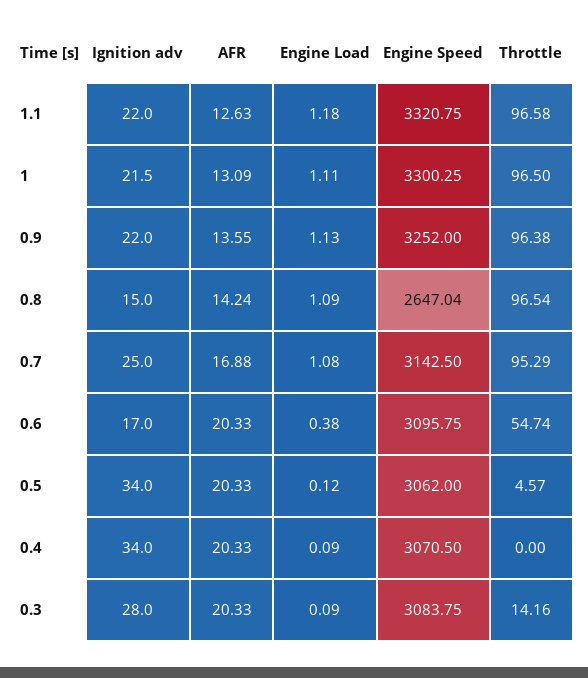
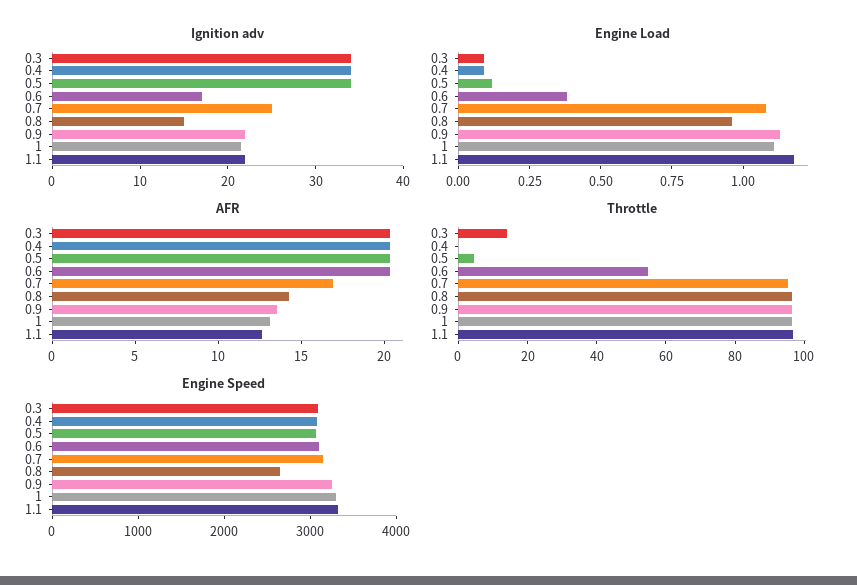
Engine Load, 0.8: 1.09 -> 0.95
Ignition adv, 0.3: 28 -> 34

